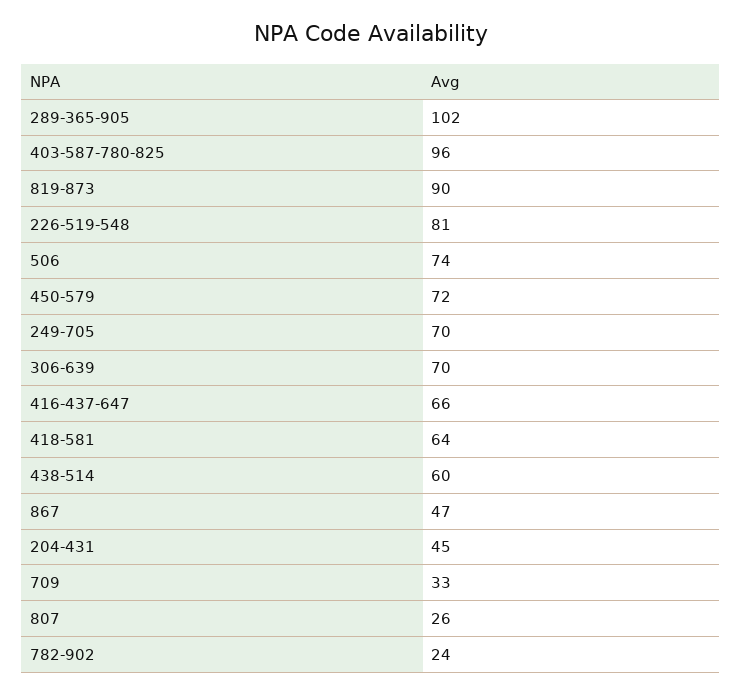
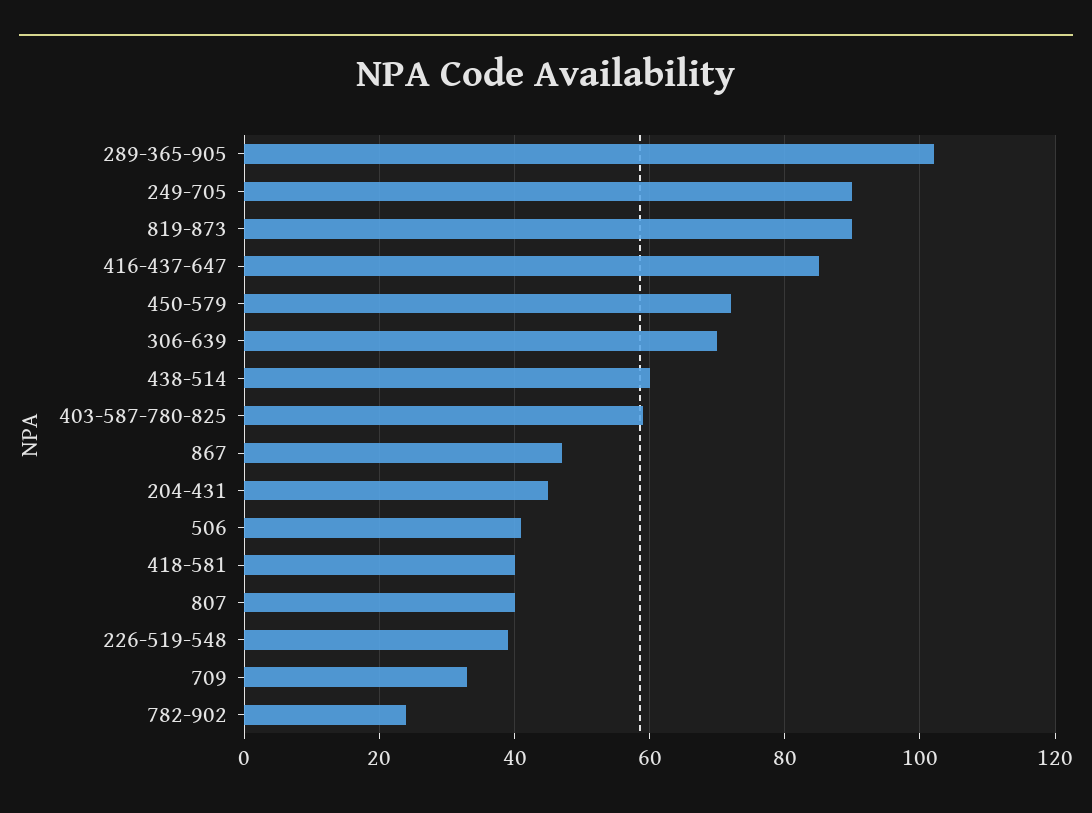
403-587-780-825: 96 -> 60
226-519-548: 81 -> 40
506: 74 -> 40
249-705: 70 -> 90
416-437-647: 66 -> 85
418-581: 64 -> 40
807: 26 -> 40

